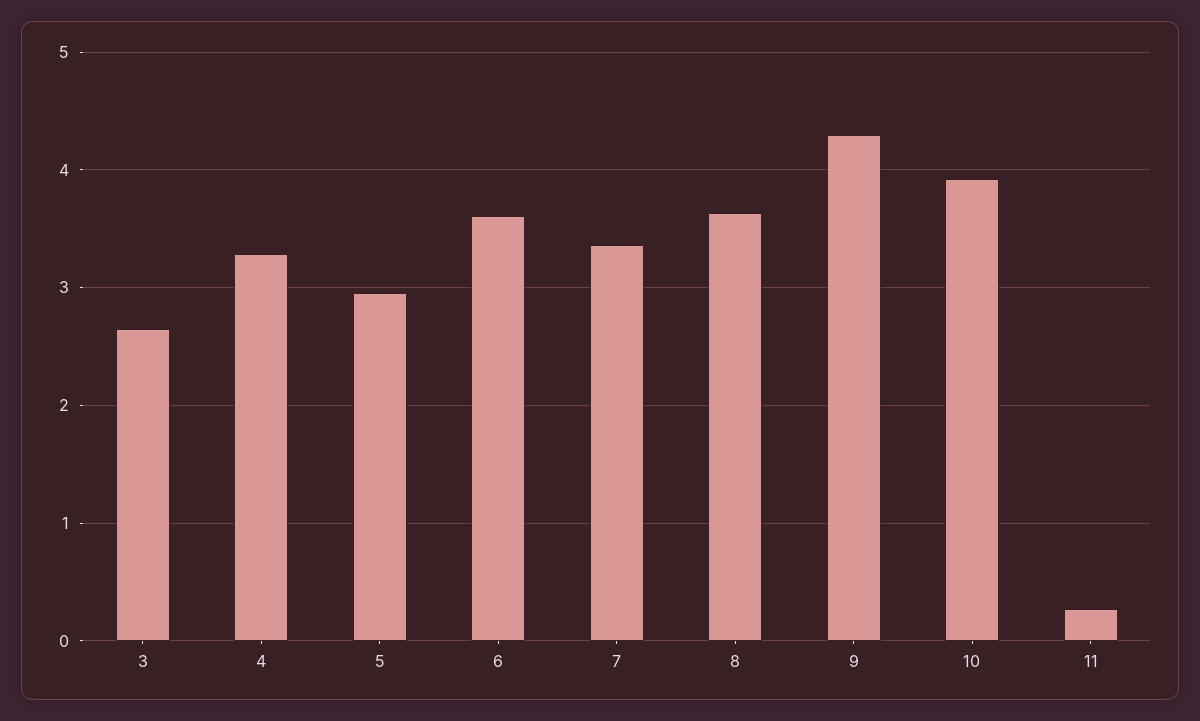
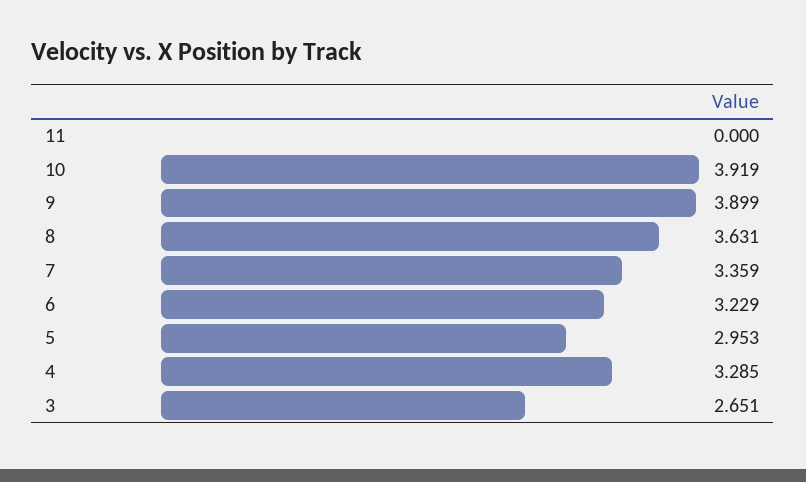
6: 3.6 -> 3.229
9: 4.3 -> 3.899
11: 0.3 -> 0

